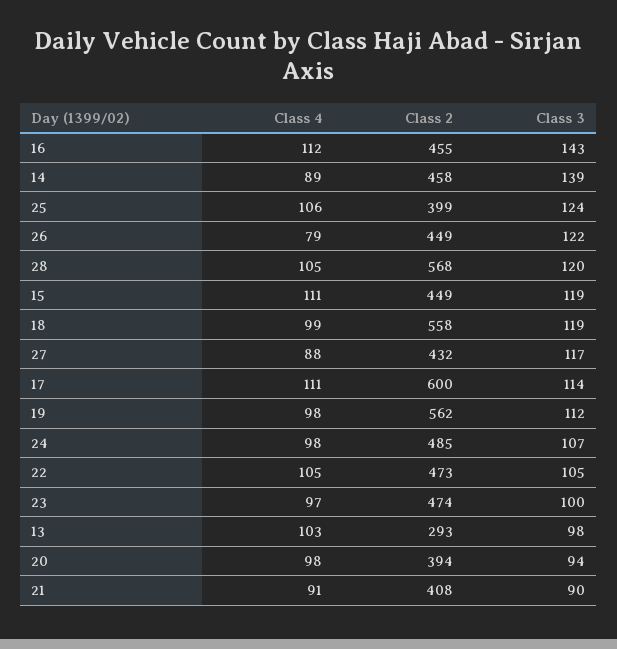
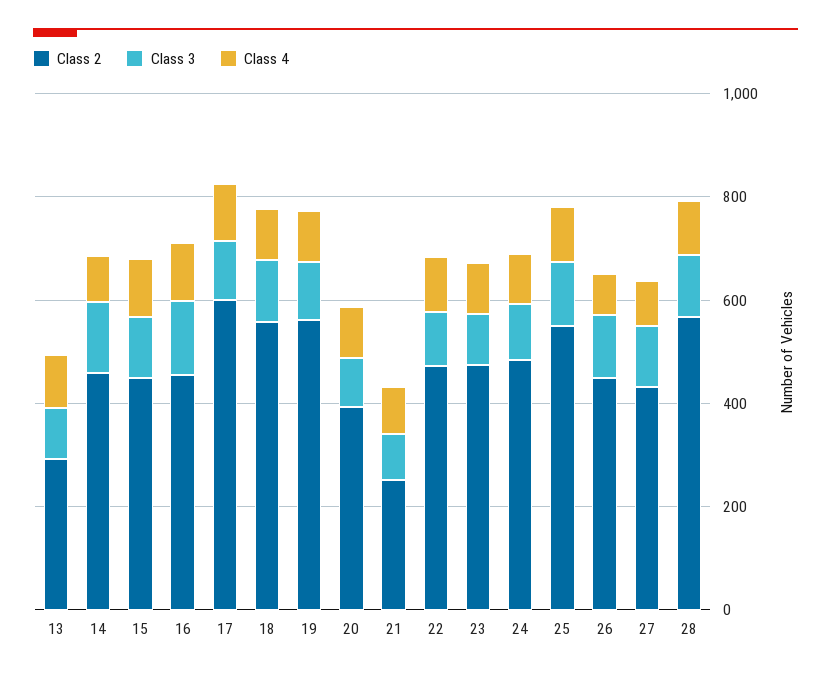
Class 2, 25: 399 -> 550
Class 2, 21: 408 -> 250

